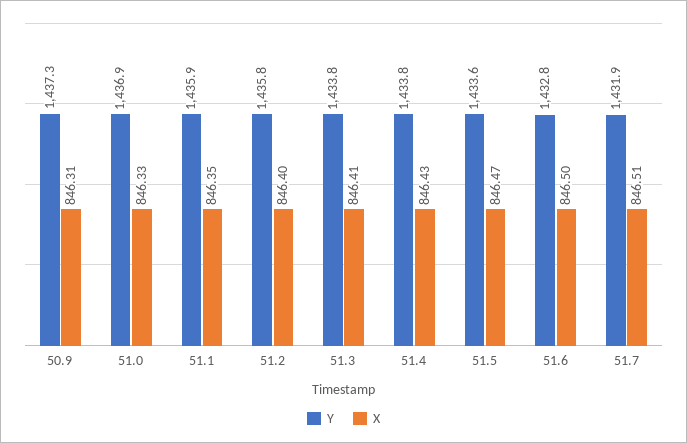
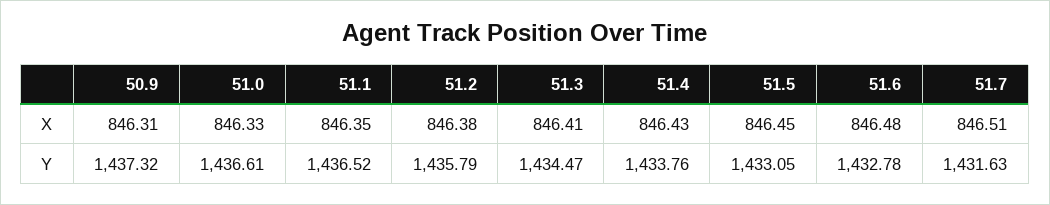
Y, 51.0: 1436.9 -> 1436.61
Y, 51.1: 1435.9 -> 1436.52
X, 51.2: 846.4 -> 846.38
Y, 51.3: 1433.8 -> 1434.47
Y, 51.5: 1433.6 -> 1433.05
X, 51.5: 846.47 -> 846.45
X, 51.6: 846.5 -> 846.48
Y, 51.7: 1431.9 -> 1431.63

